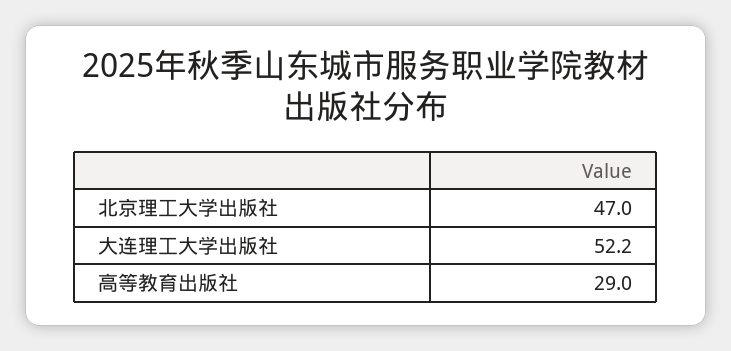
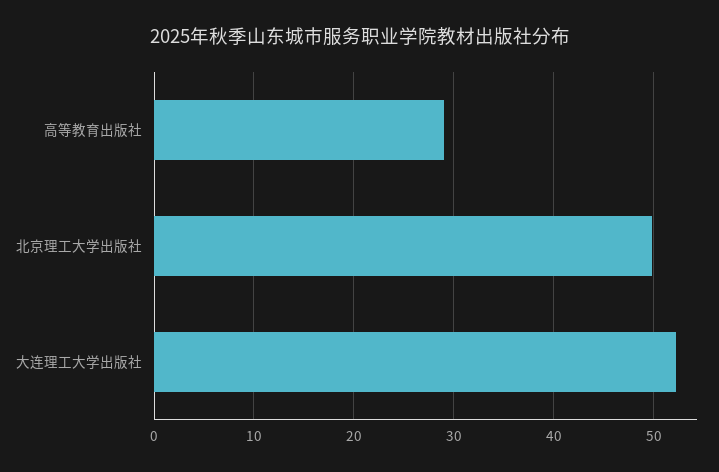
北京理工大学出版社: 47 -> 50

